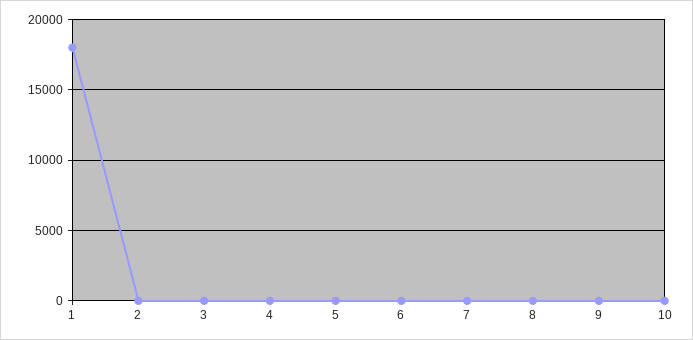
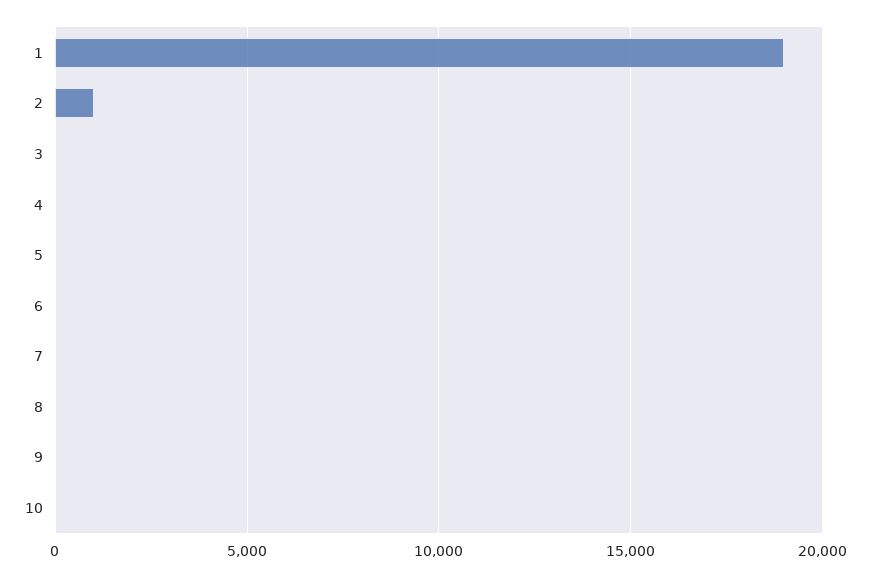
1: 18000 -> 19000
2: 0 -> 1000

